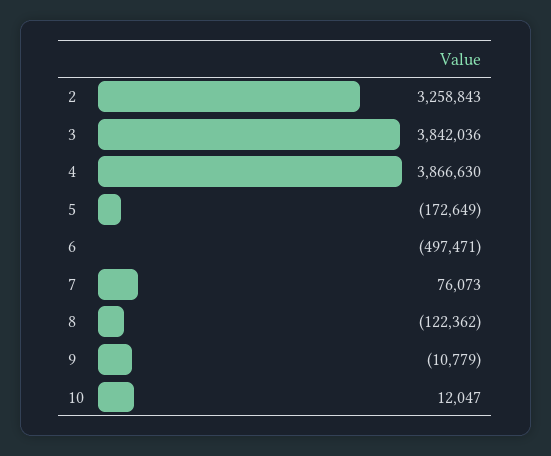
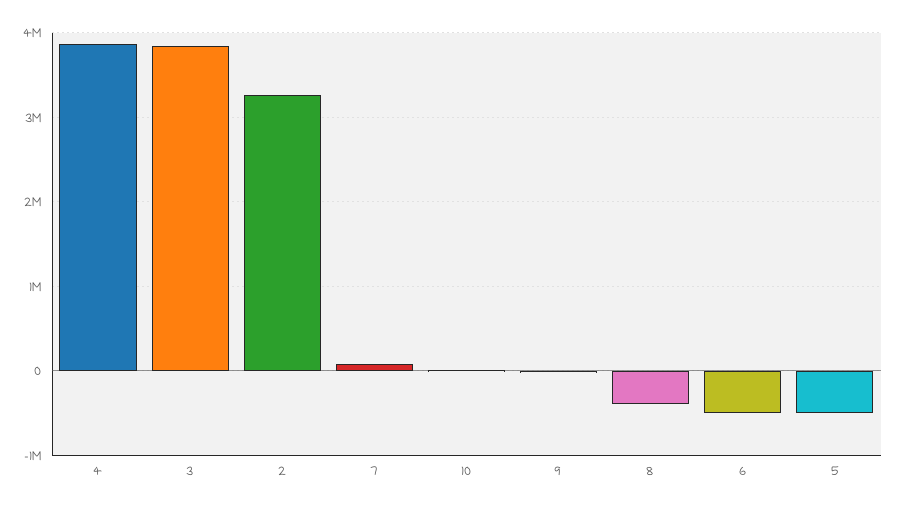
5: -172649 -> -500000
8: -122362 -> -400000

